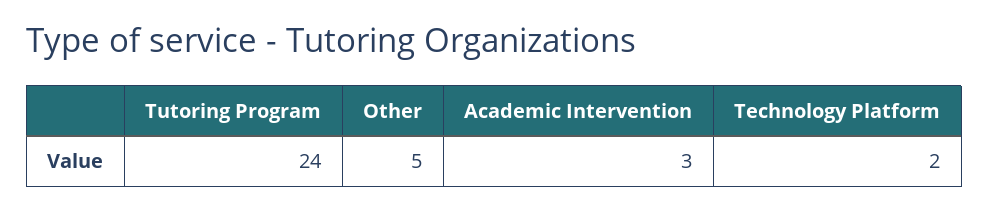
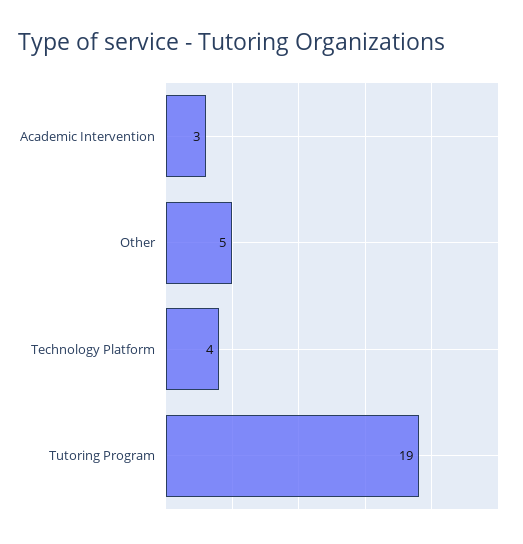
Tutoring Program: 24 -> 19
Technology Platform: 2 -> 4

